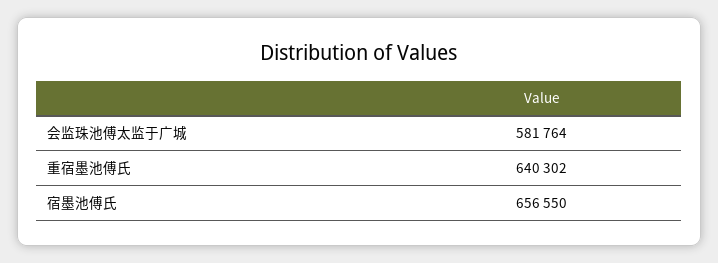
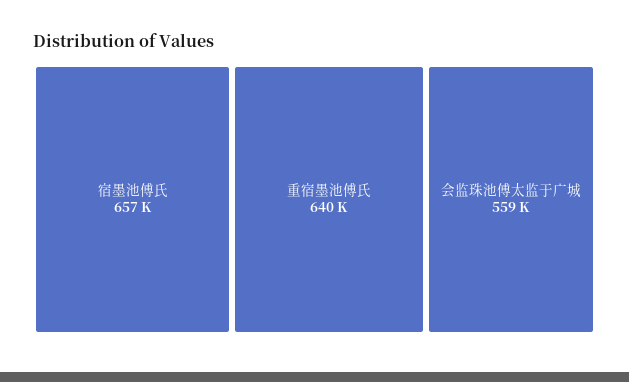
会监珠池傅太监于广城: 581764 -> 559000

